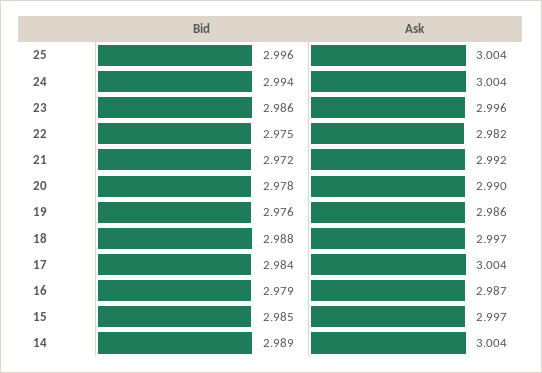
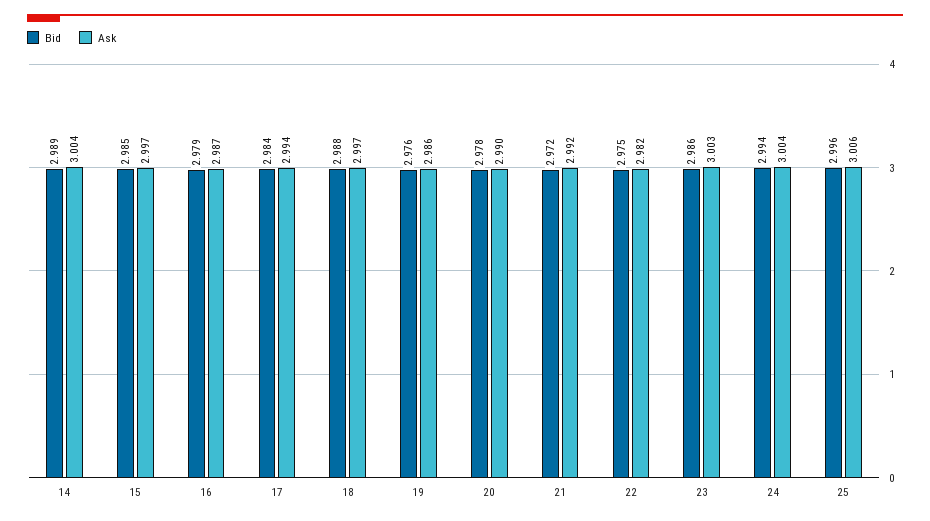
Ask, 25: 3.004 -> 3.006
Ask, 23: 2.996 -> 3.003
Ask, 17: 3.004 -> 2.994

